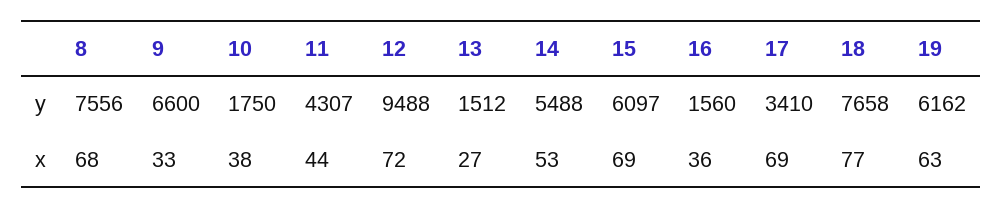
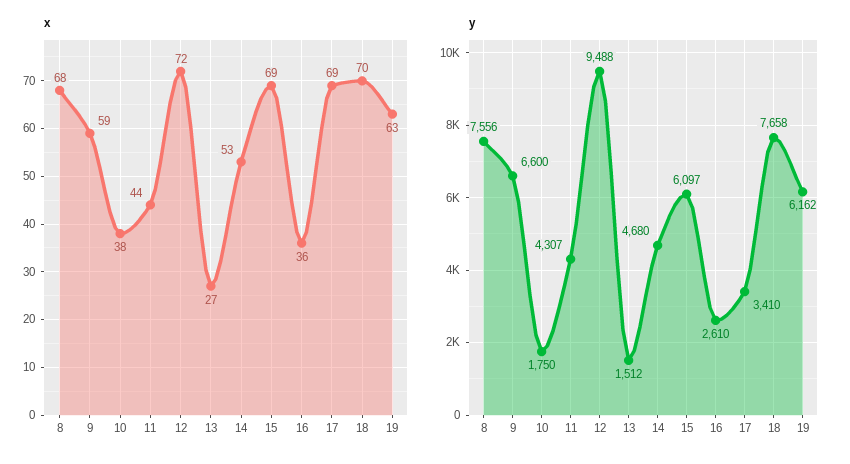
y, 14: 5488 -> 4680
y, 16: 1560 -> 2610
x, 9: 33 -> 59
x, 18: 77 -> 70

